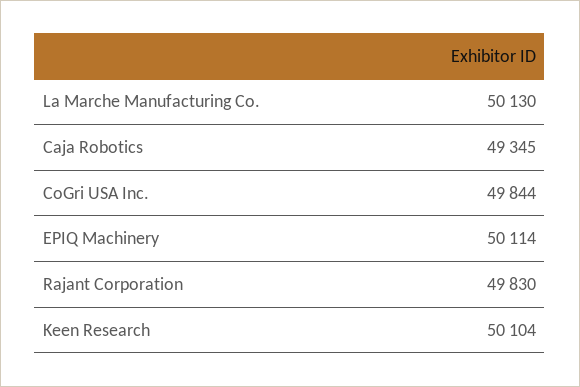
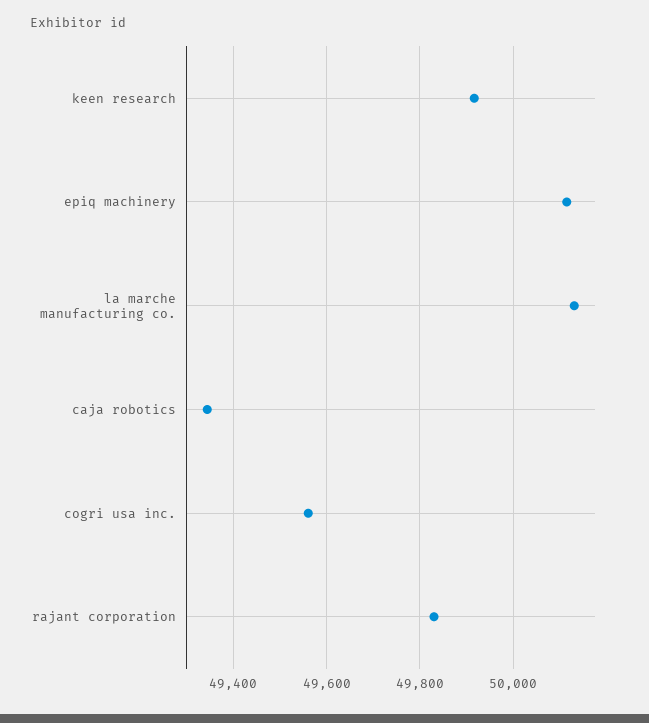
CoGri USA Inc.: 49844 -> 49560
Keen Research: 50104 -> 49920

